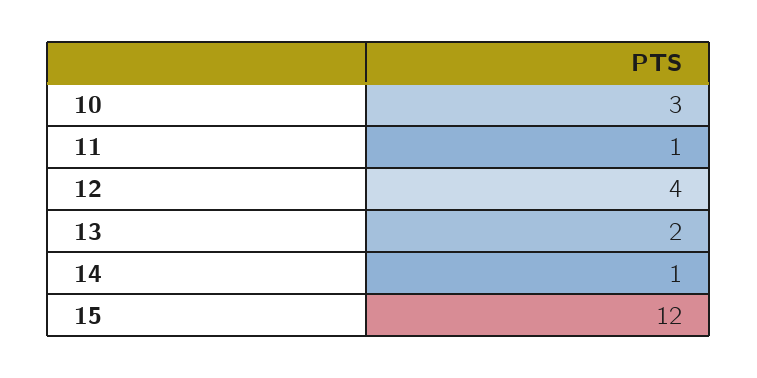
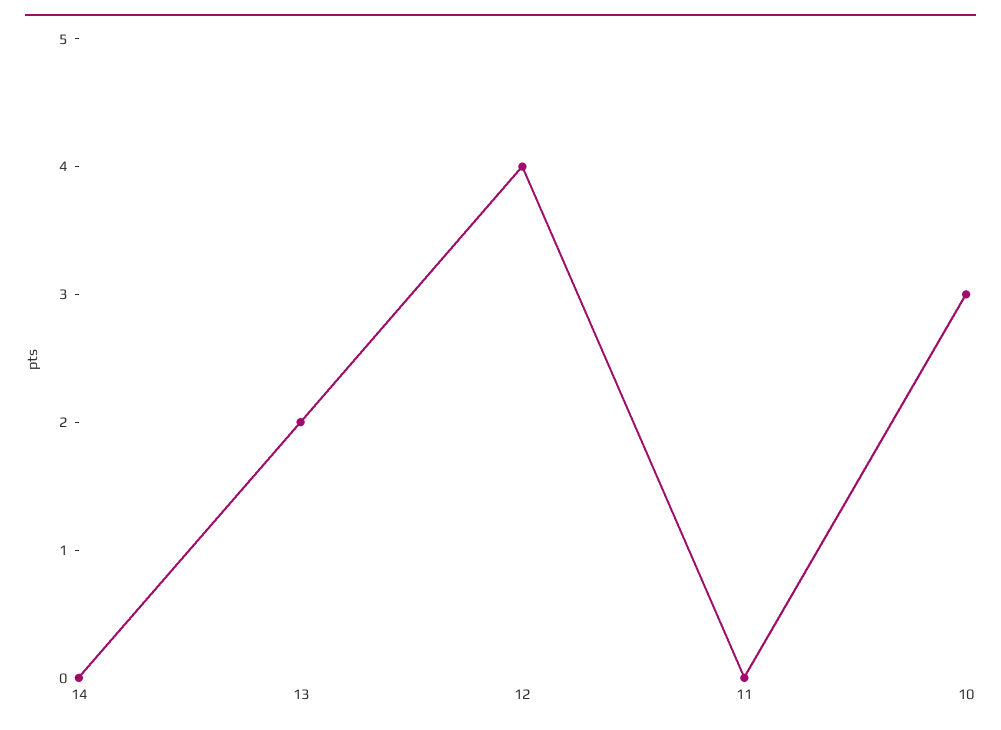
11: 1 -> 0
14: 1 -> 0
15: 12 -> none

